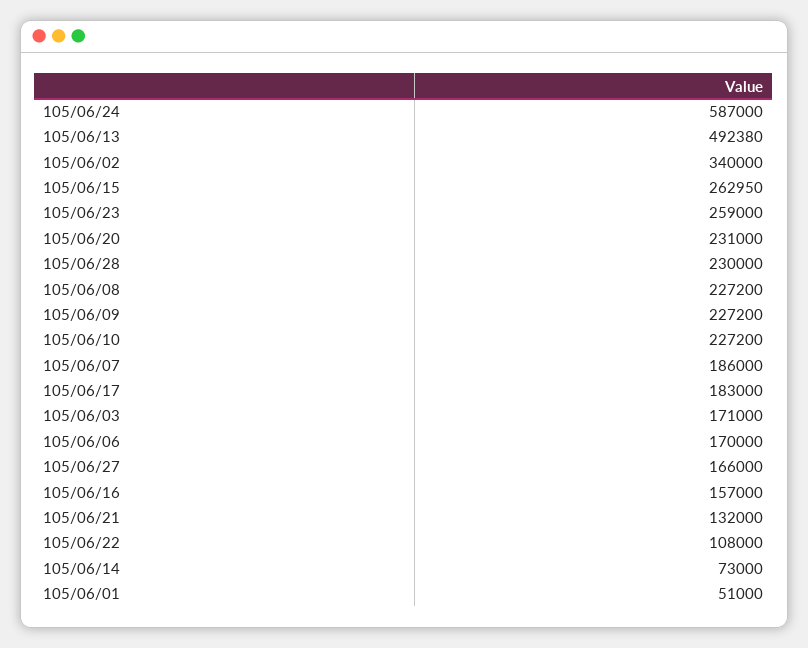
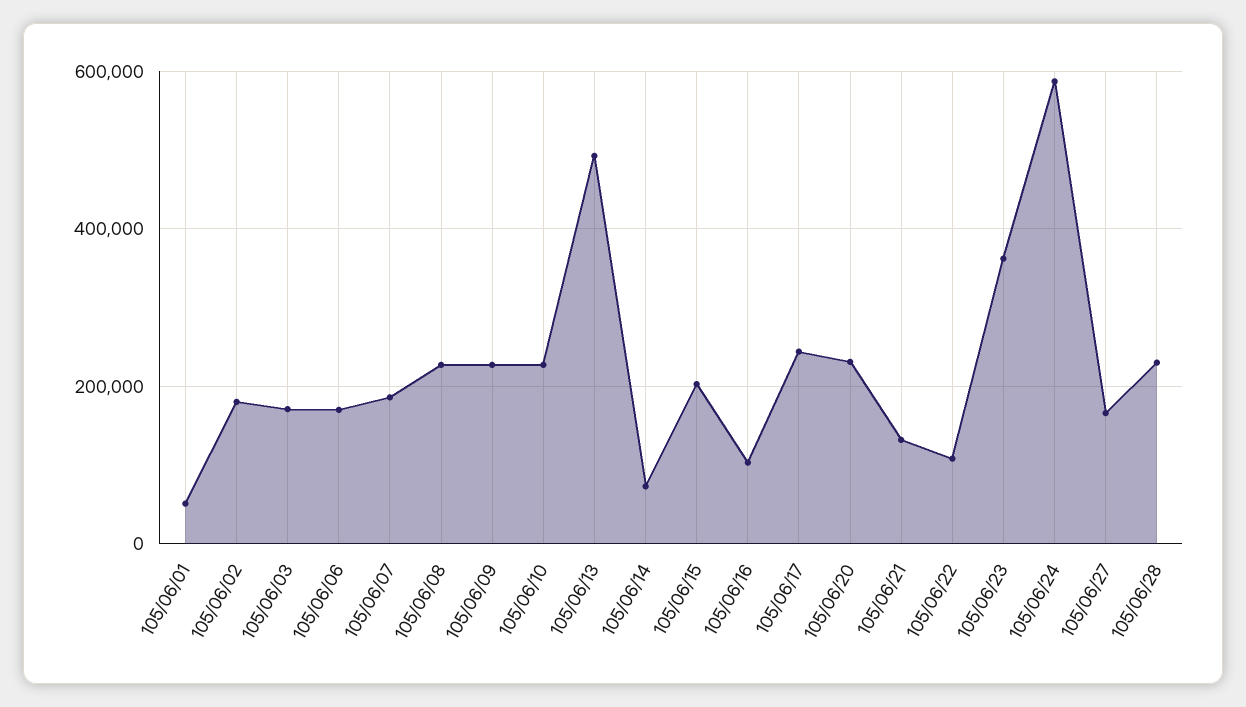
105/06/02: 340000 -> 180000
105/06/15: 262950 -> 200000
105/06/23: 259000 -> 360000
105/06/17: 183000 -> 240000
105/06/16: 157000 -> 100000

